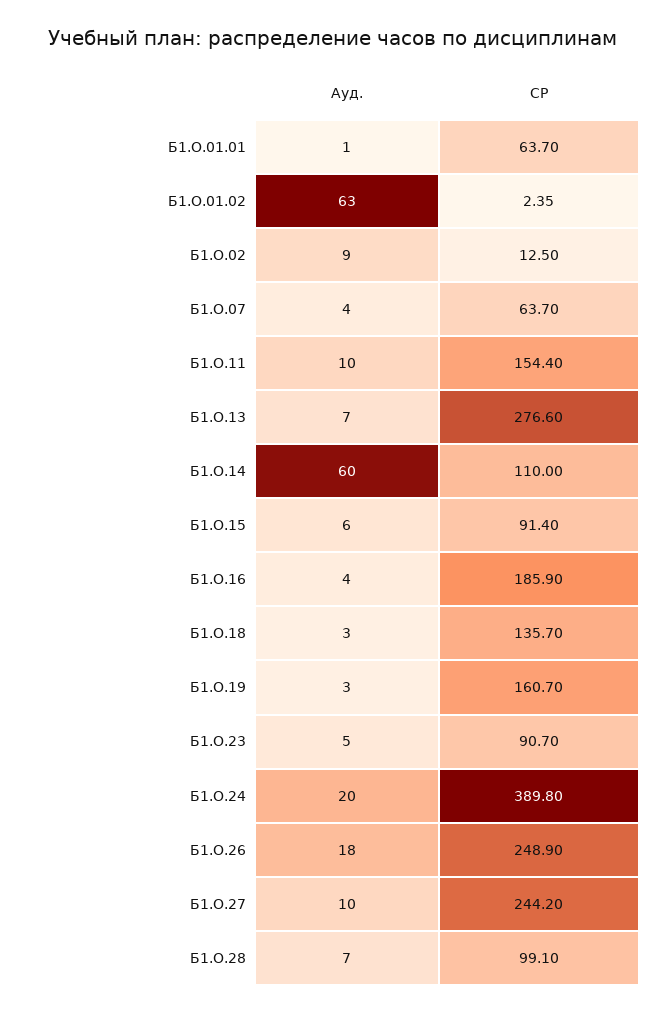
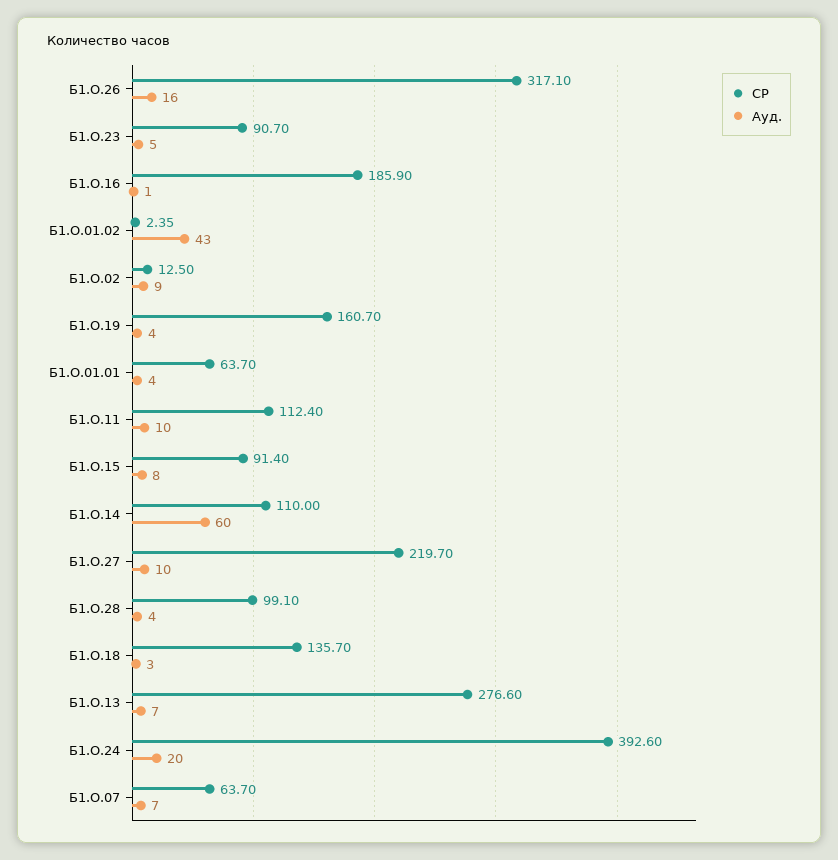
Ауд., Б1.О.01.01: 1 -> 4
Ауд., Б1.О.01.02: 63 -> 43
Ауд., Б1.О.07: 4 -> 7
СР, Б1.О.11: 154.4 -> 112.4
Ауд., Б1.О.15: 6 -> 8
Ауд., Б1.О.16: 4 -> 1
Ауд., Б1.О.19: 3 -> 4
СР, Б1.О.24: 389.8 -> 392.6
Ауд., Б1.О.26: 18 -> 16
СР, Б1.О.26: 248.9 -> 317.1
СР, Б1.О.27: 244.2 -> 219.7
Ауд., Б1.О.28: 7 -> 4

